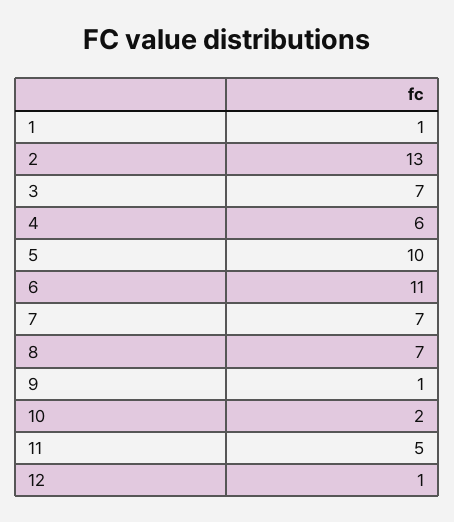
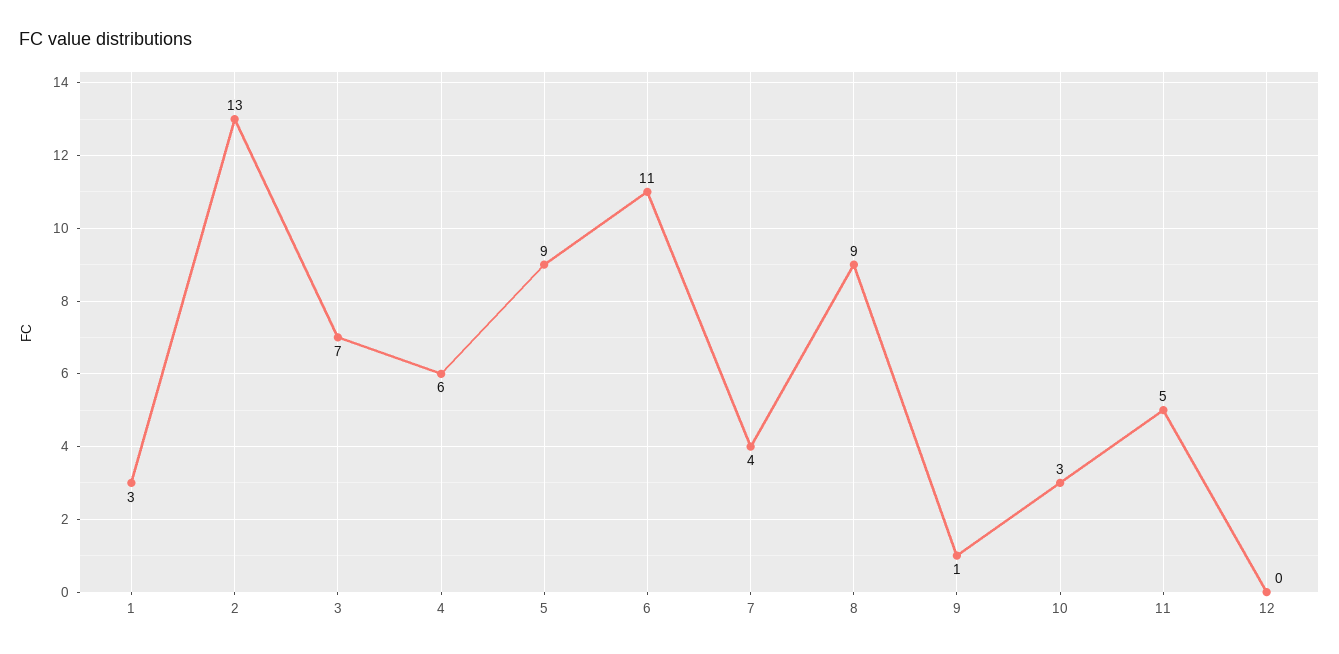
1: 1 -> 3
5: 10 -> 9
7: 7 -> 4
8: 7 -> 9
10: 2 -> 3
12: 1 -> 0

